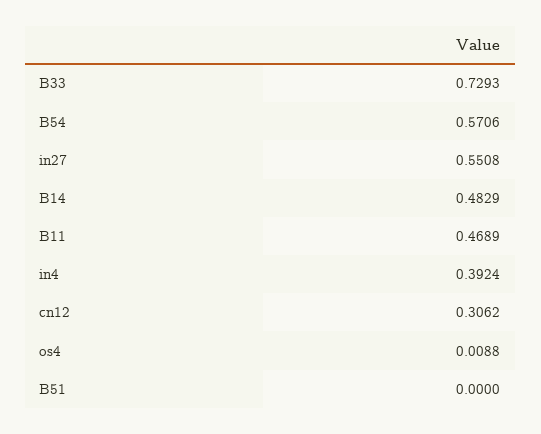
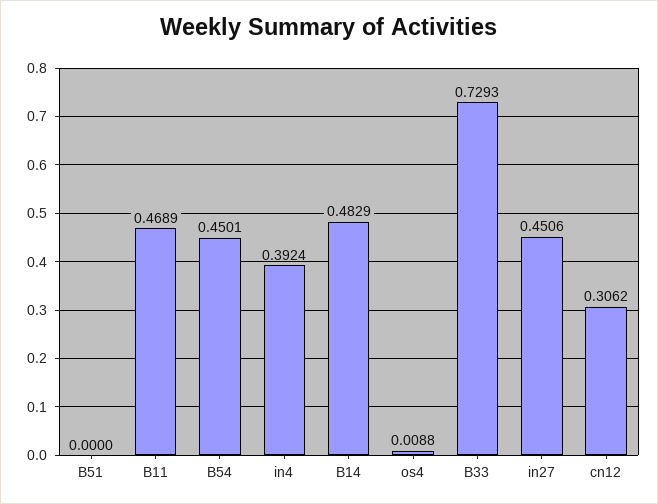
B54: 0.5706 -> 0.4501
in27: 0.5508 -> 0.4506

